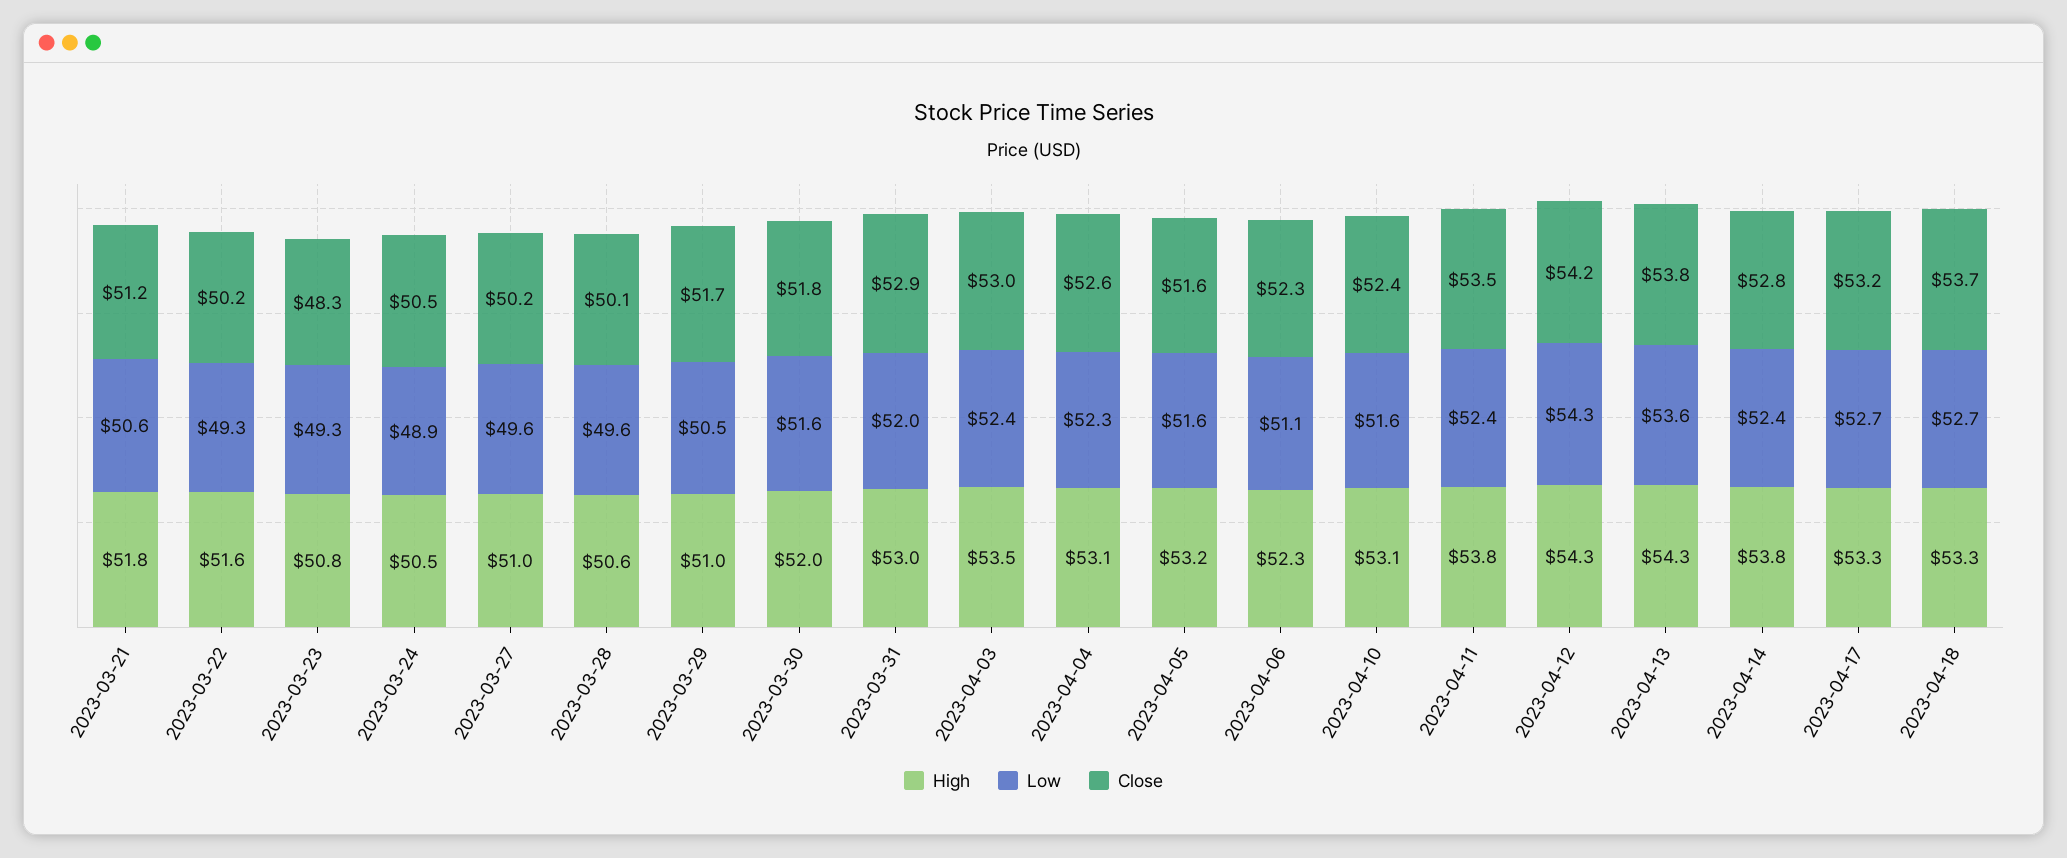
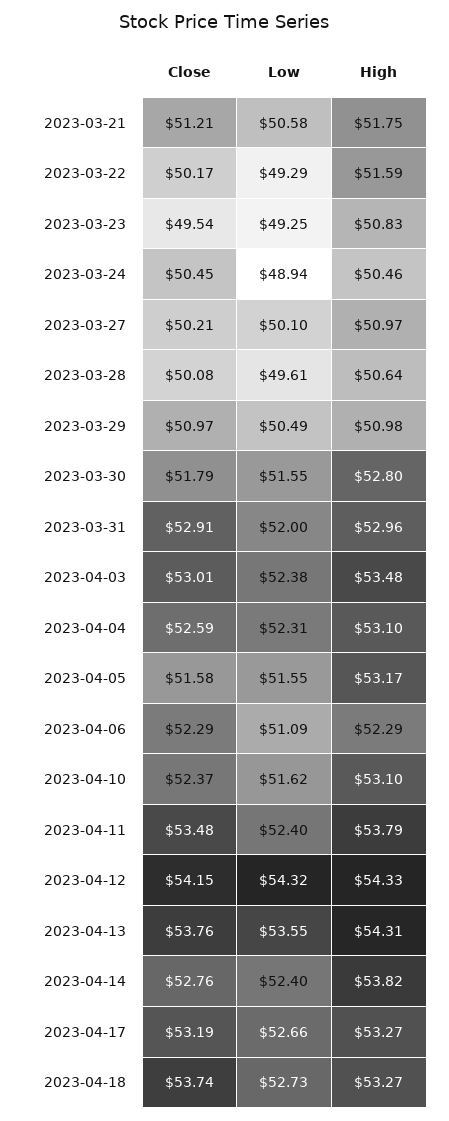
Close, 2023-03-23: 48.3 -> 49.54
Low, 2023-03-27: 49.6 -> 50.1
Close, 2023-03-29: 51.7 -> 50.97
High, 2023-03-30: 52 -> 52.8

